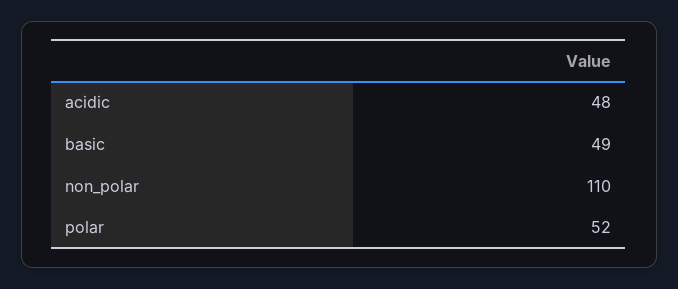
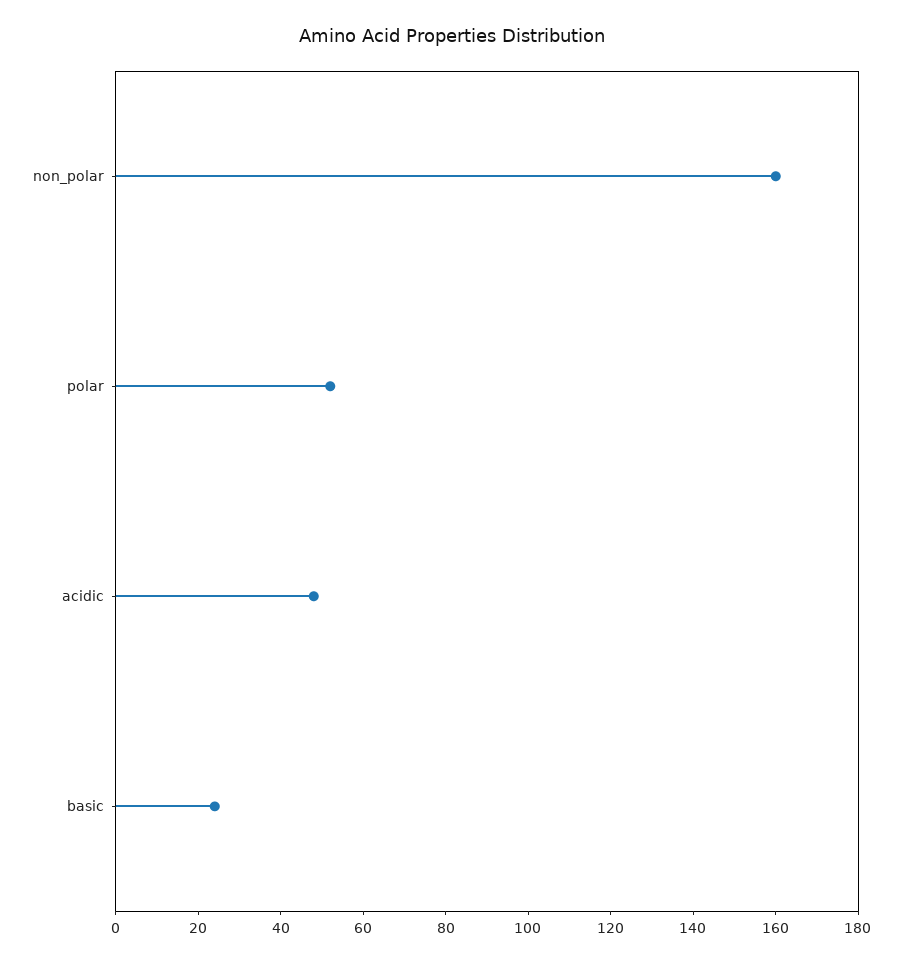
basic: 49 -> 25
non_polar: 110 -> 160

